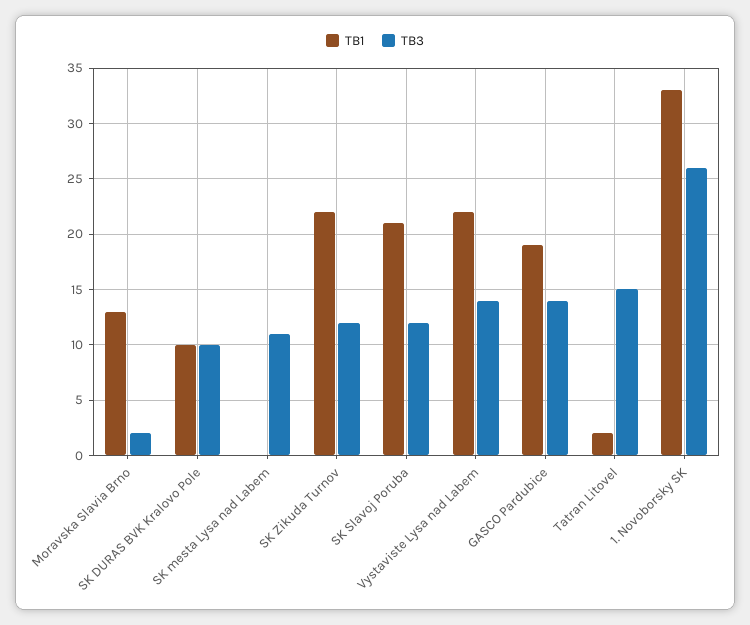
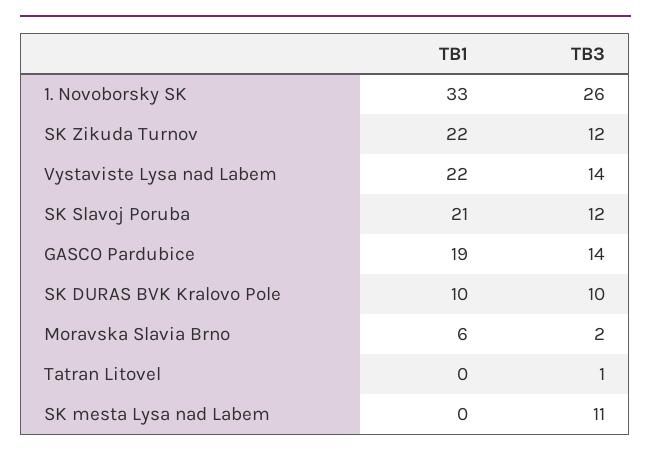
TB1, Moravska Slavia Brno: 13 -> 6
TB1, Tatran Litovel: 2 -> 0
TB3, Tatran Litovel: 15 -> 1

